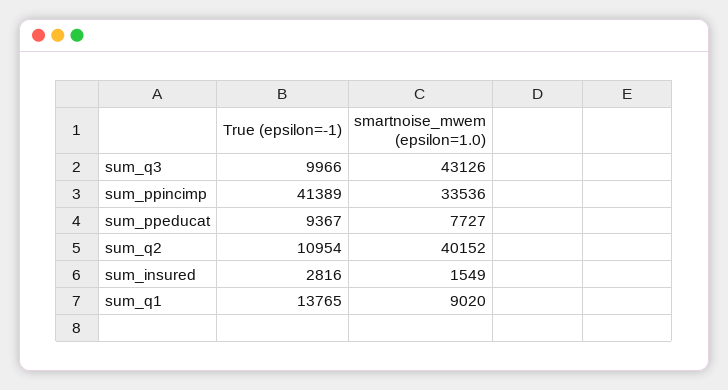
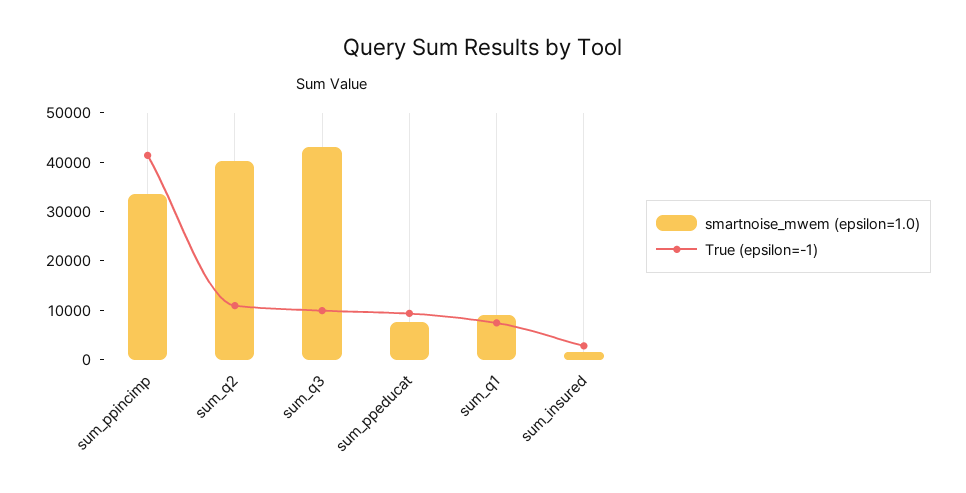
True (epsilon=-1), sum_q1: 13765 -> 8000

